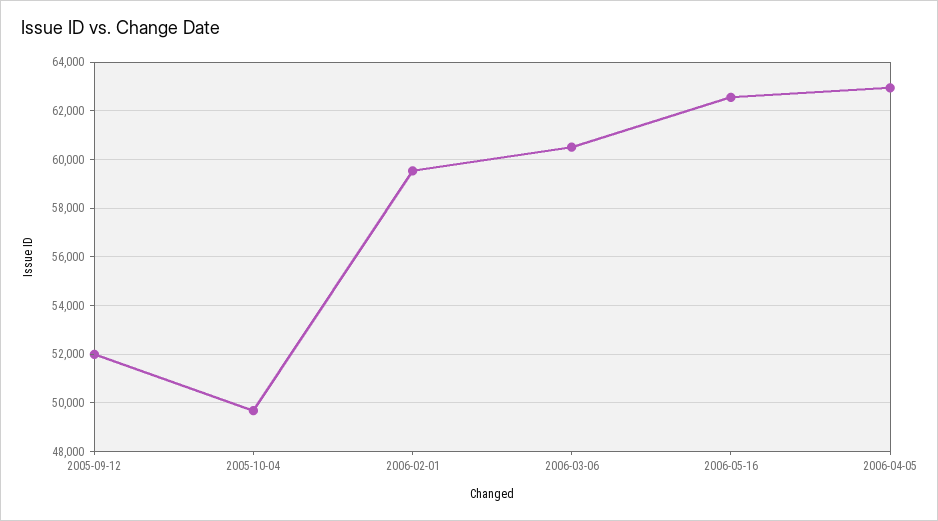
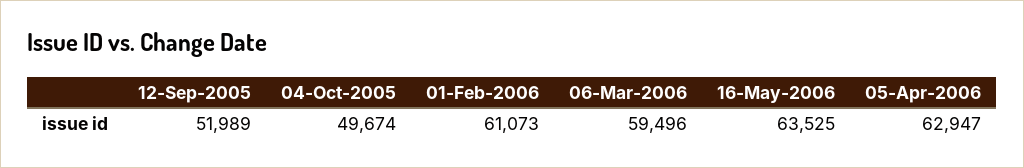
2006-02-01: 59500 -> 61073
2006-03-06: 60500 -> 59496
2006-05-16: 62500 -> 63525

